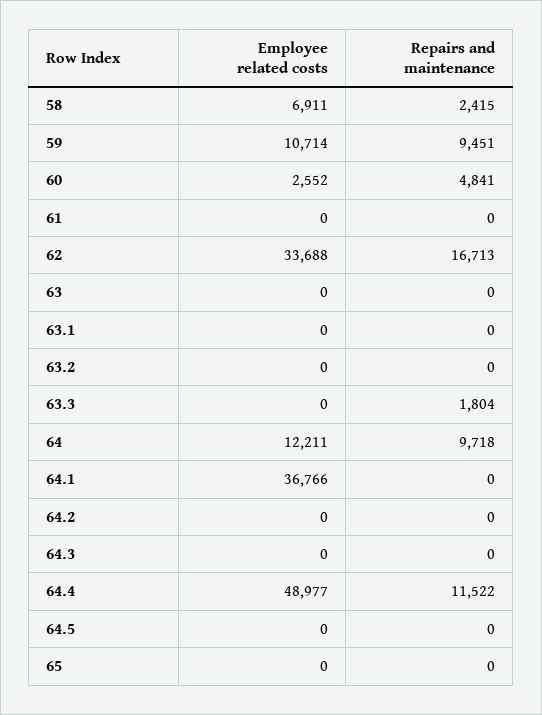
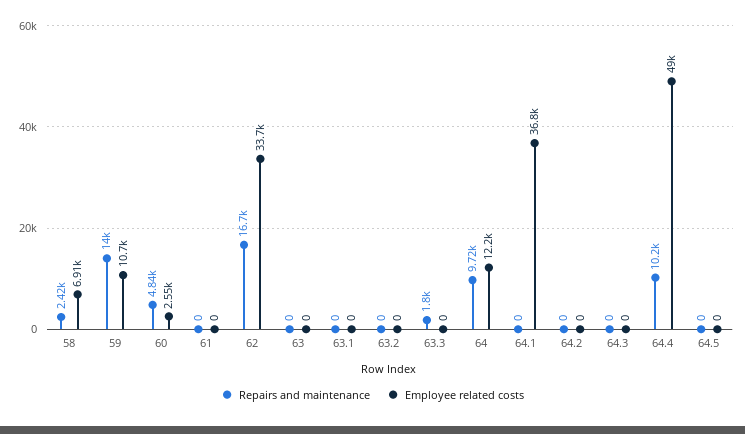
Repairs and maintenance, 59: 9451 -> 14000
Repairs and maintenance, 64.4: 11522 -> 10200
Employee related costs, 65: 0 -> none
Repairs and maintenance, 65: 0 -> none

